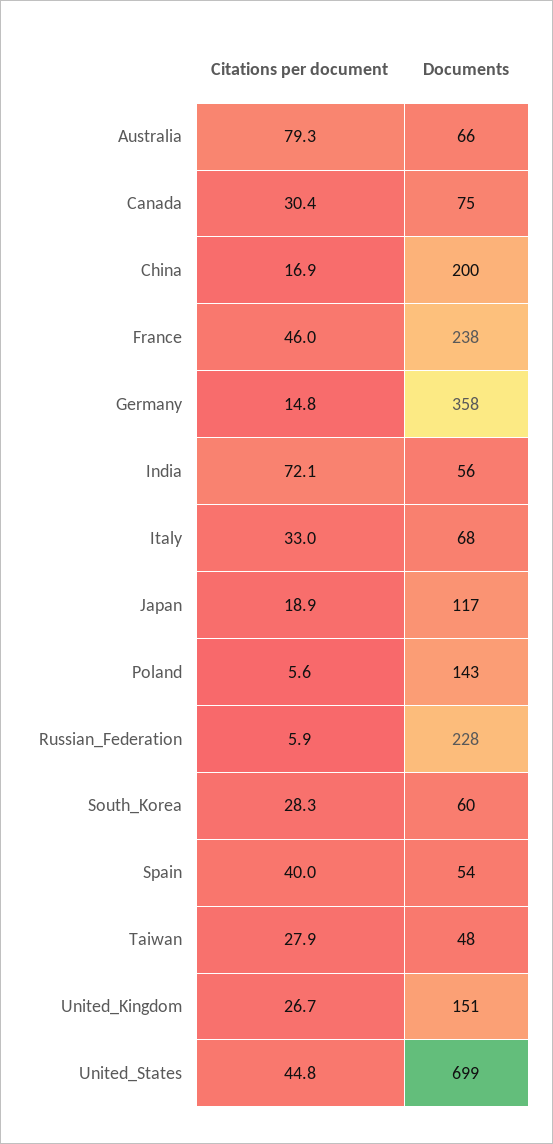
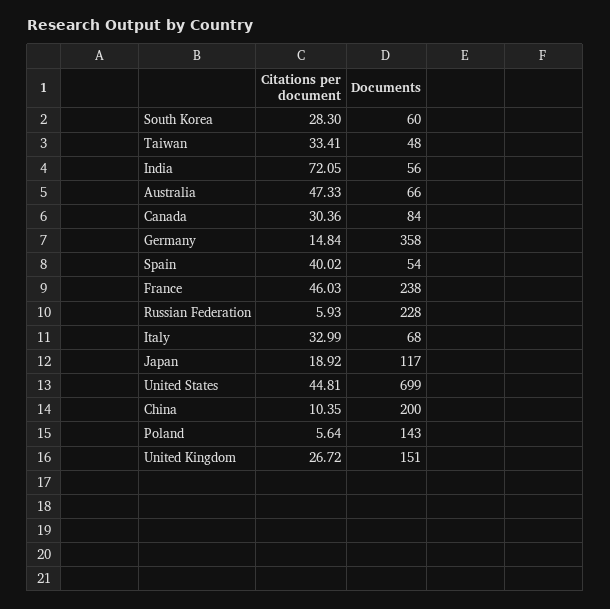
Citations per document, Australia: 79.3 -> 47.33
Documents, Canada: 75 -> 84
Citations per document, China: 16.9 -> 10.35
Citations per document, Taiwan: 27.9 -> 33.41

